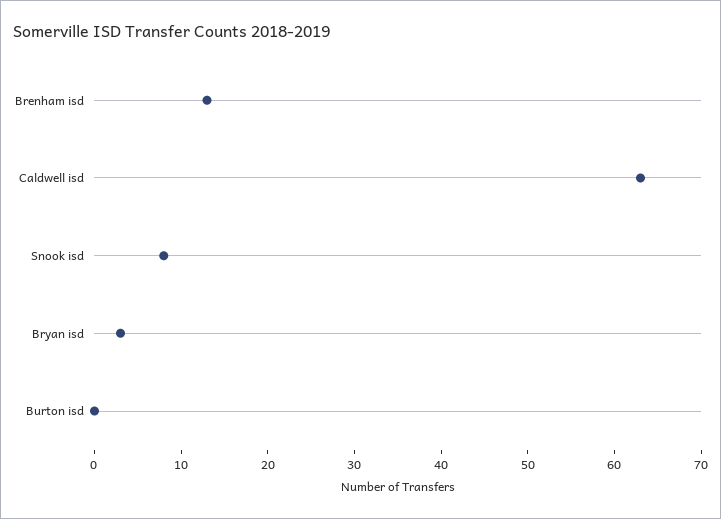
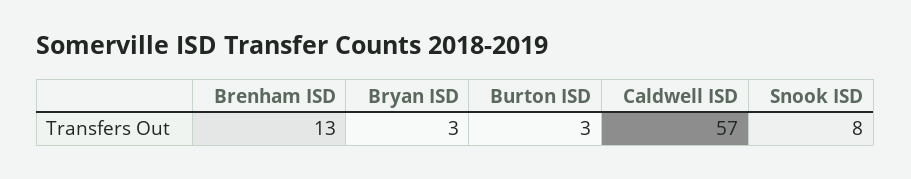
Caldwell isd: 63 -> 57
Burton isd: 0 -> 3

